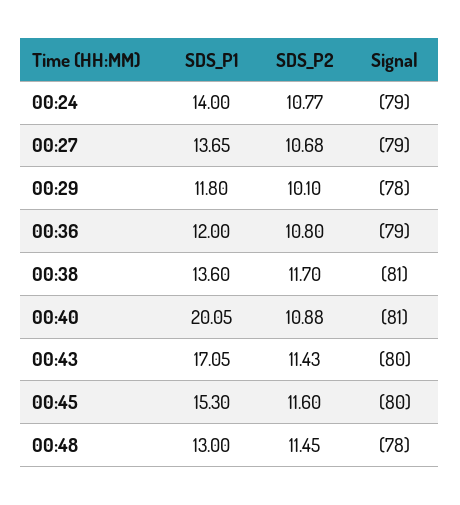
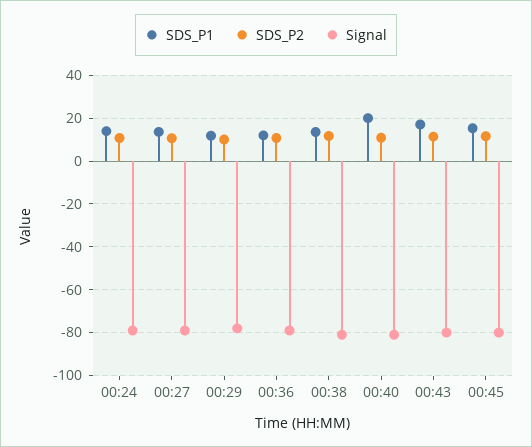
SDS_P1, 00:48: 13 -> none
SDS_P2, 00:48: 11.45 -> none
Signal, 00:48: -78 -> none

